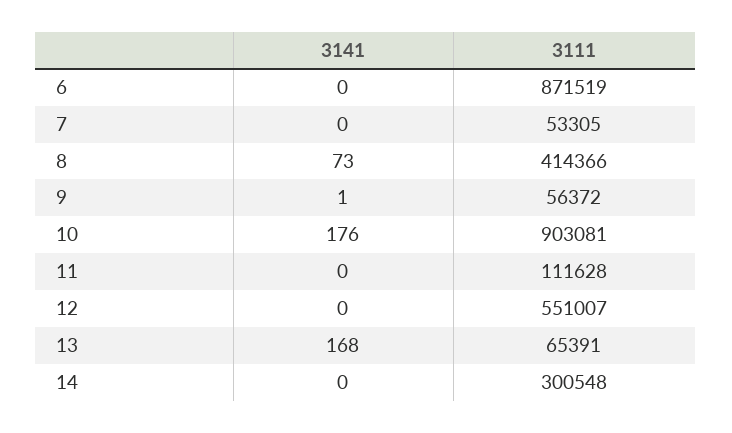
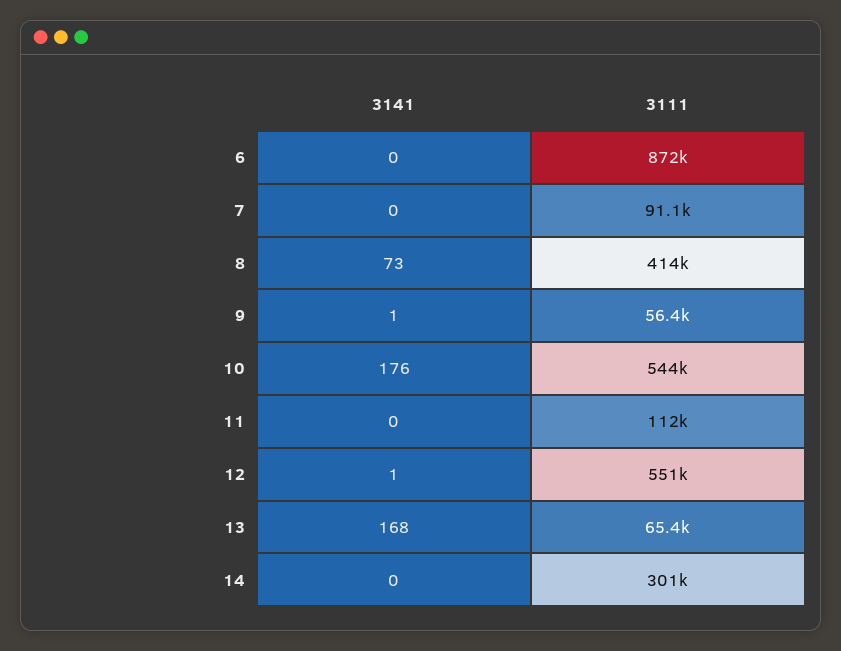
3111, 7: 53305 -> 91100
3111, 10: 903081 -> 544000
3141, 12: 0 -> 1

